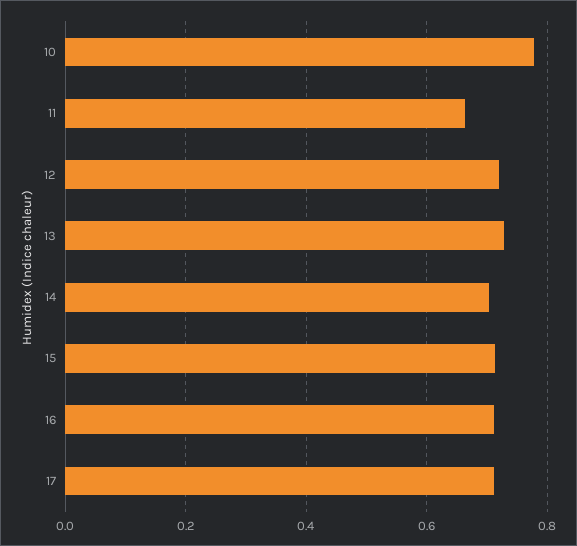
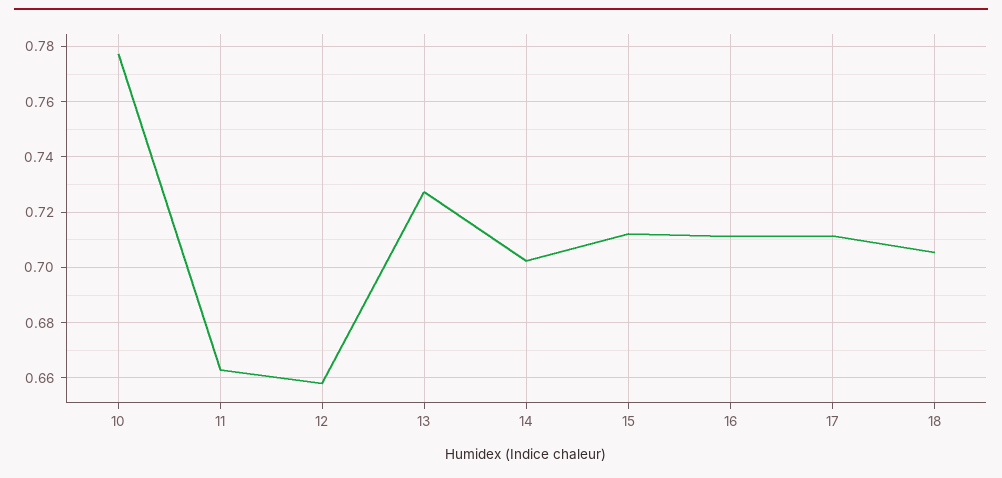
12: 0.72 -> 0.6575
18: none -> 0.705

